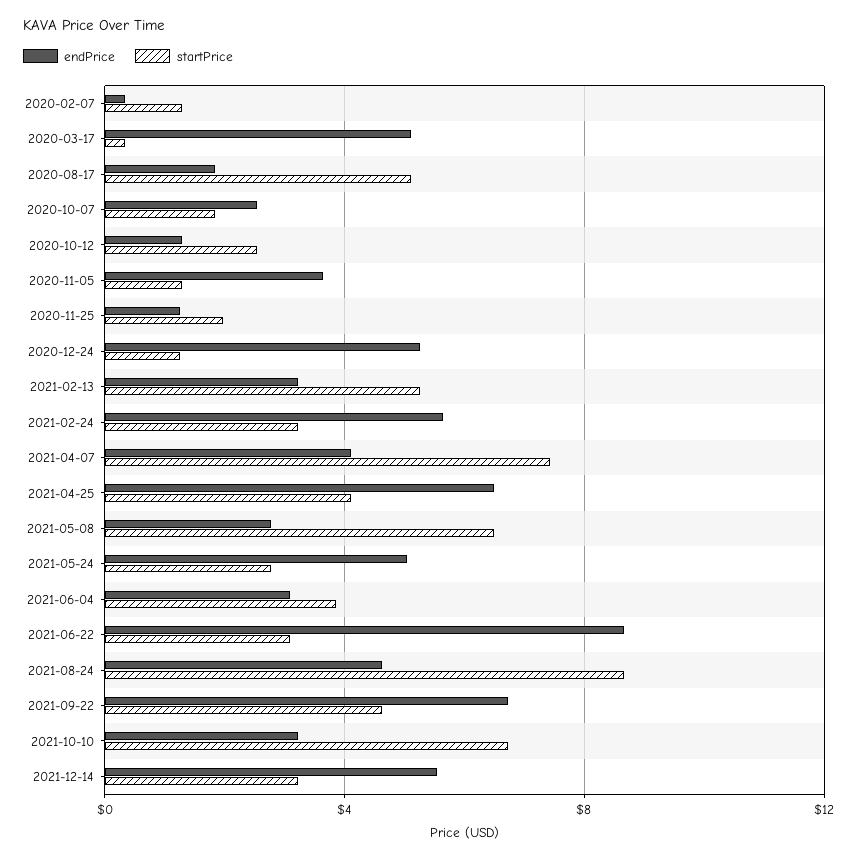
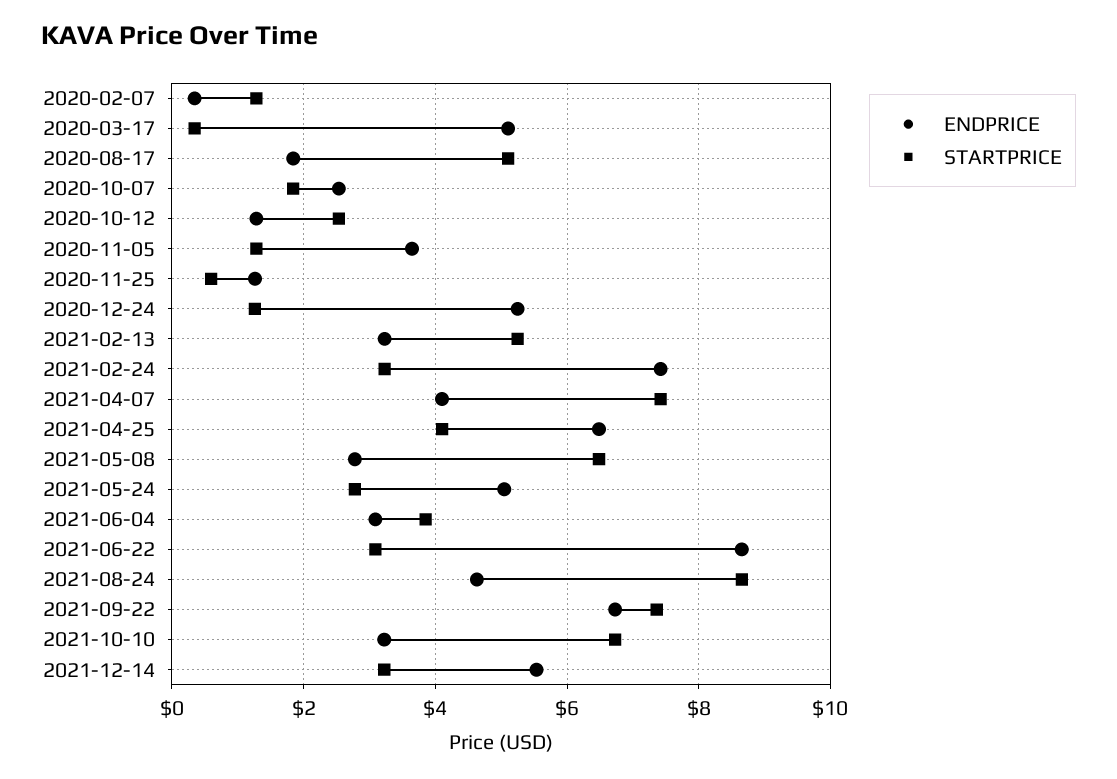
startPrice, 2020-11-25: 2 -> 0.6
endPrice, 2021-02-24: 5.5 -> 7.4
startPrice, 2021-09-22: 4.5 -> 7.4

